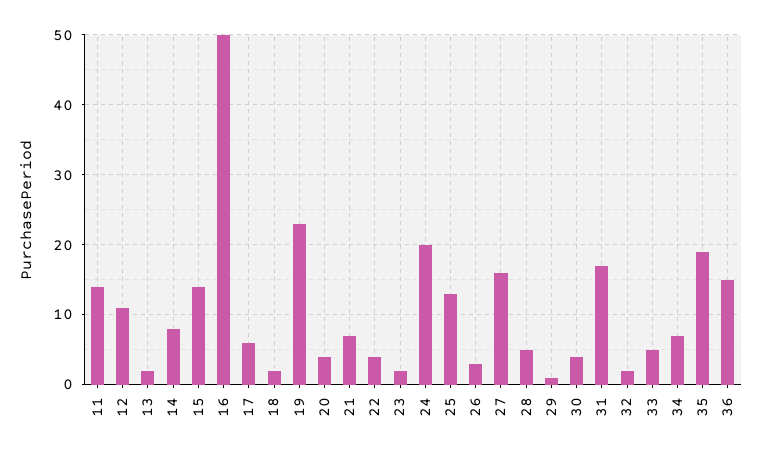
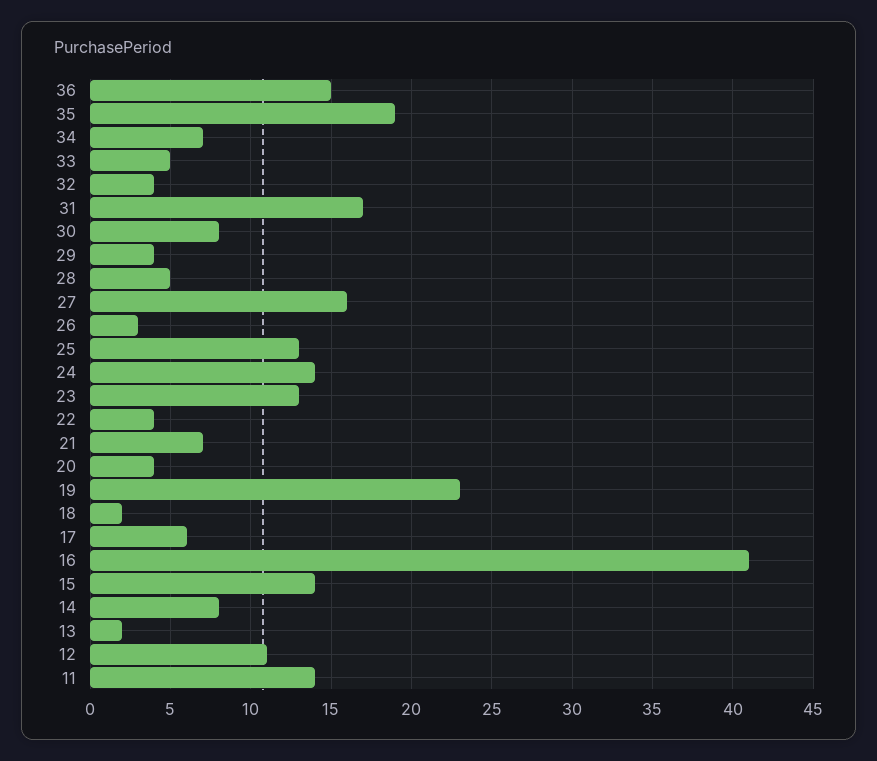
16: 50 -> 41
23: 2 -> 13
24: 20 -> 14
29: 1 -> 4
30: 4 -> 8
32: 2 -> 4

